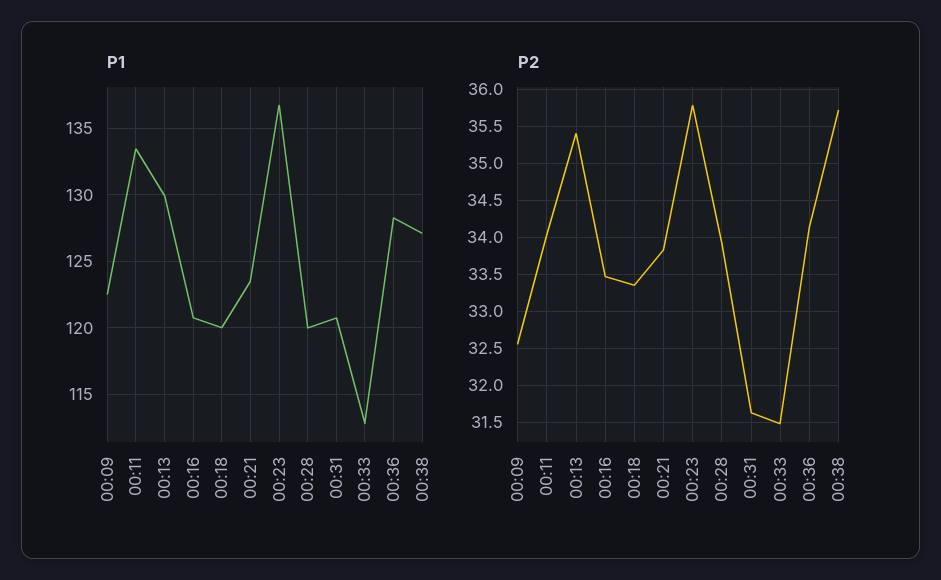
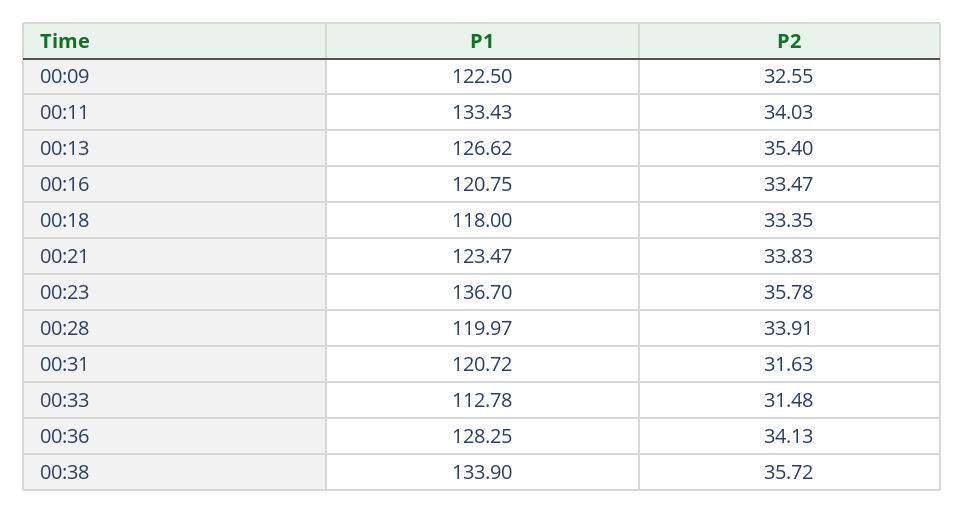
P1, 00:13: 130 -> 126.62
P1, 00:18: 120 -> 118
P1, 00:38: 127 -> 133.9

